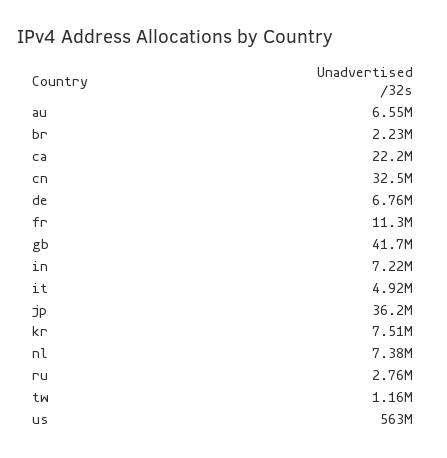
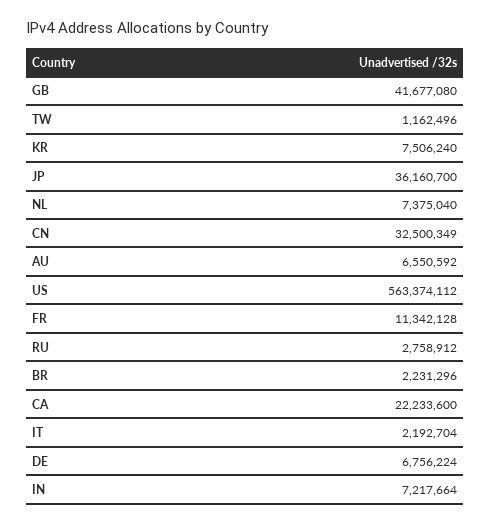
it: 4920000 -> 2192704

